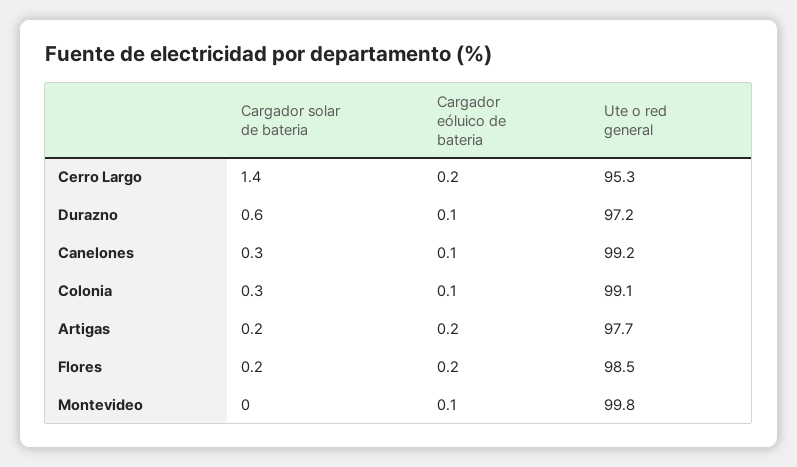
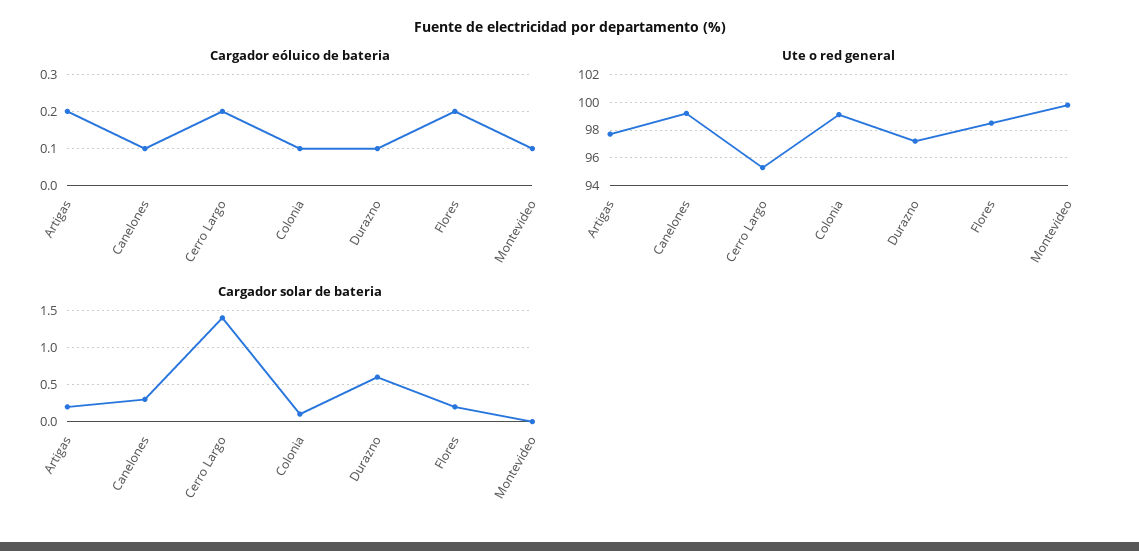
Cargador solar de bateria, Colonia: 0.3 -> 0.1

